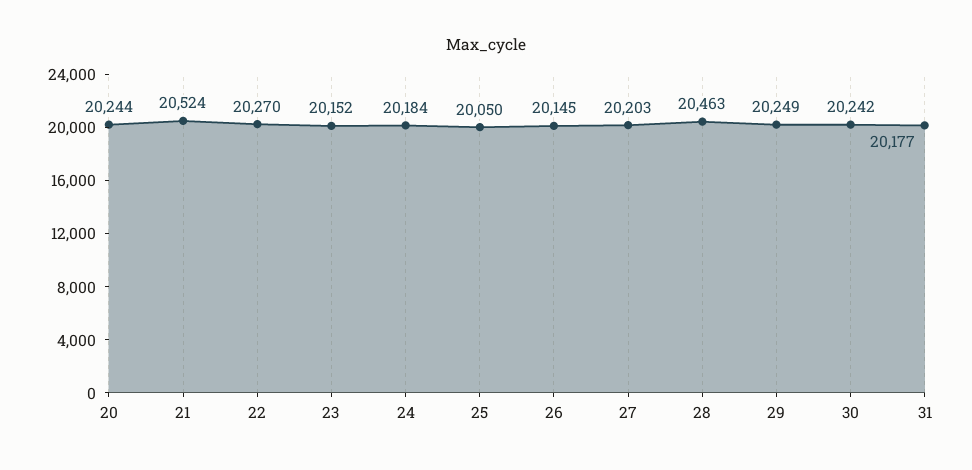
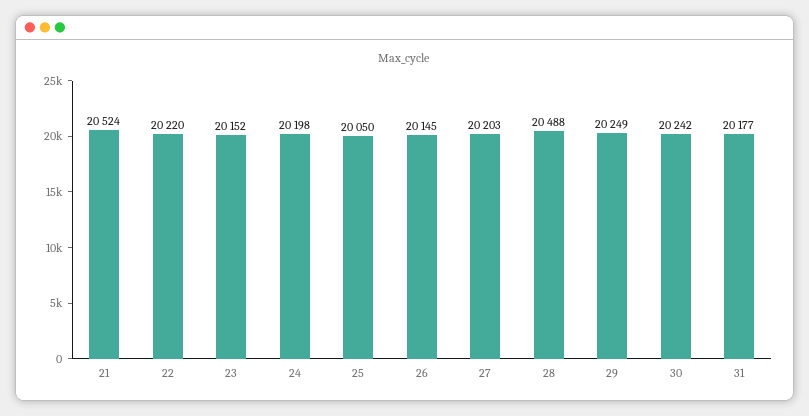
20: 20244 -> none
22: 20270 -> 20220
24: 20184 -> 20198
28: 20463 -> 20488

